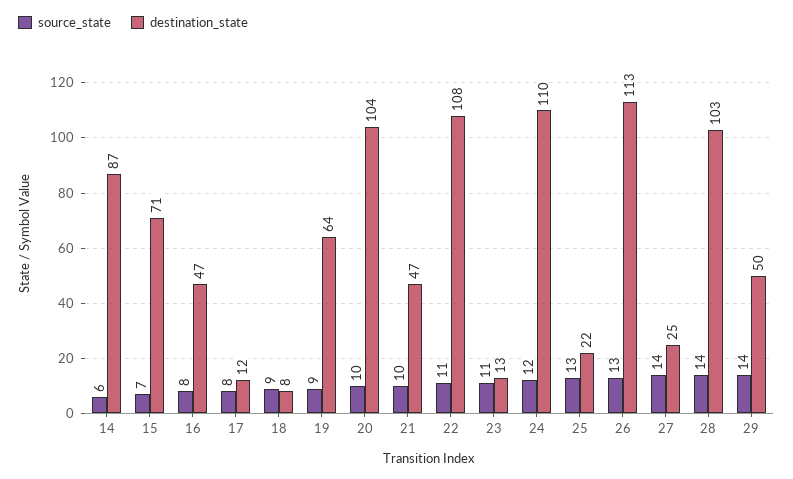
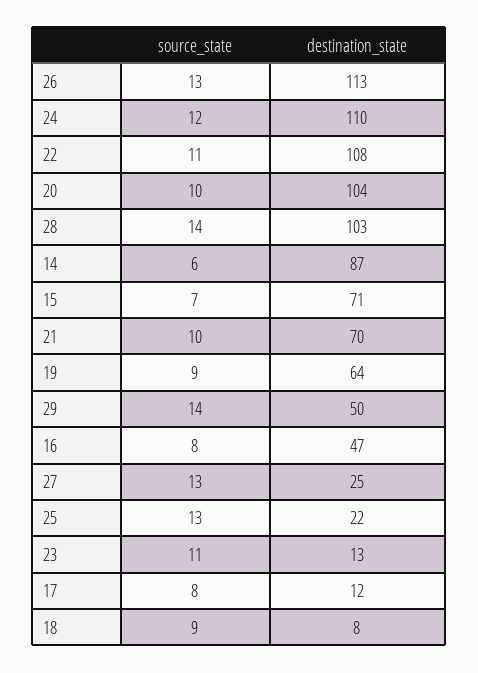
destination_state, 21: 47 -> 70
source_state, 27: 14 -> 13

